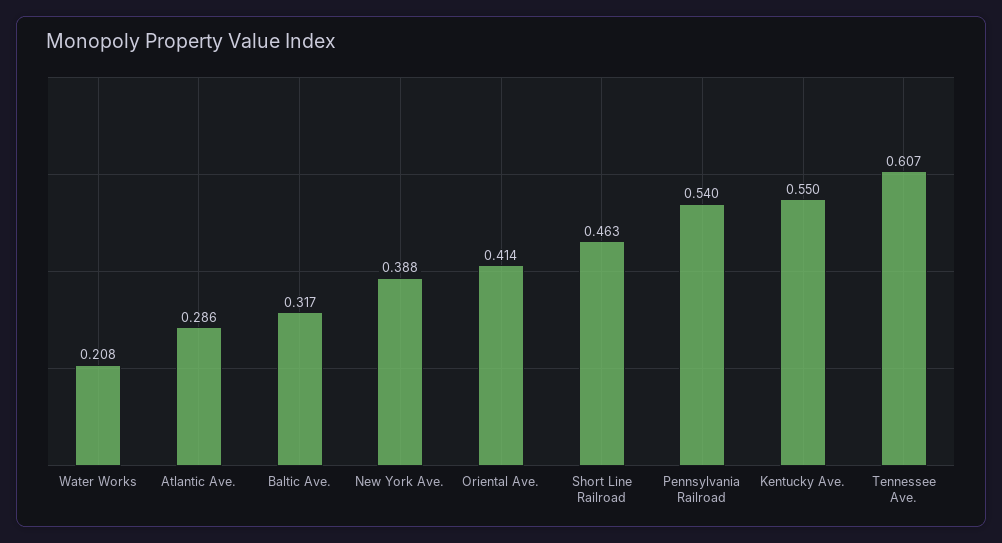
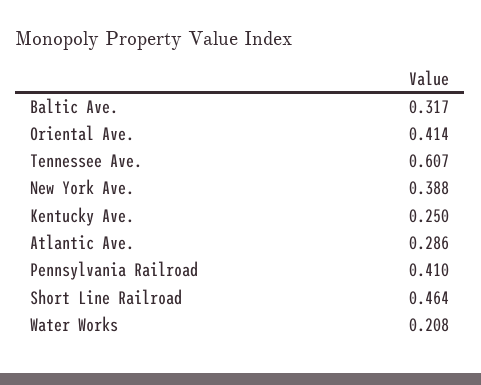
Short Line Railroad: 0.463 -> 0.464
Pennsylvania Railroad: 0.54 -> 0.41
Kentucky Ave.: 0.55 -> 0.25

